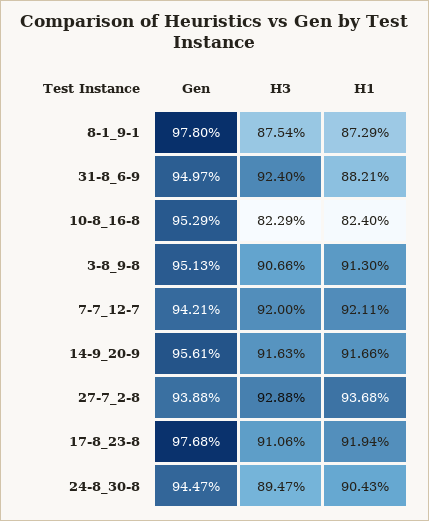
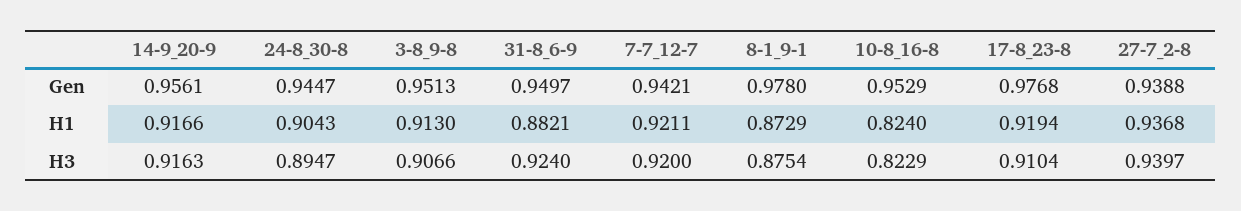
H3, 27-7_2-8: 0.9288 -> 0.9397
H3, 17-8_23-8: 0.9106 -> 0.9104

